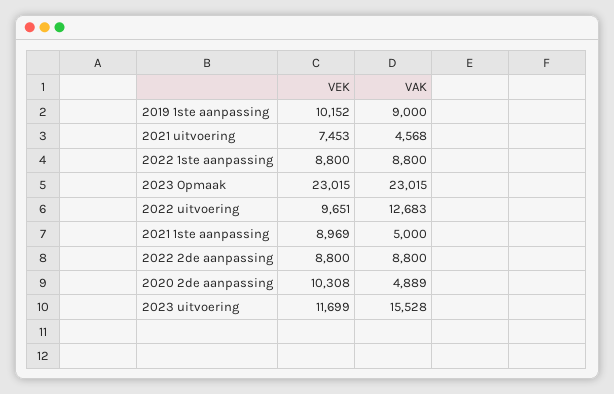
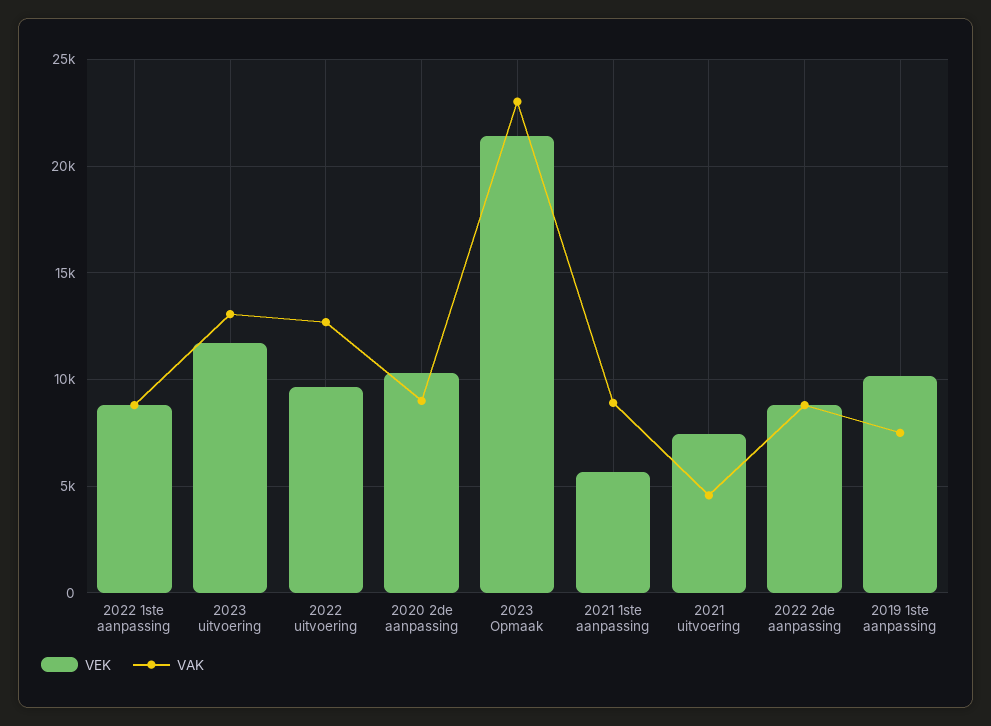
VAK, 2019 1ste aanpassing: 9000 -> 7500
VEK, 2023 Opmaak: 23015 -> 21500
VEK, 2021 1ste aanpassing: 8969 -> 5500
VAK, 2021 1ste aanpassing: 5000 -> 9000
VAK, 2020 2de aanpassing: 4889 -> 9000
VAK, 2023 uitvoering: 15528 -> 13000

